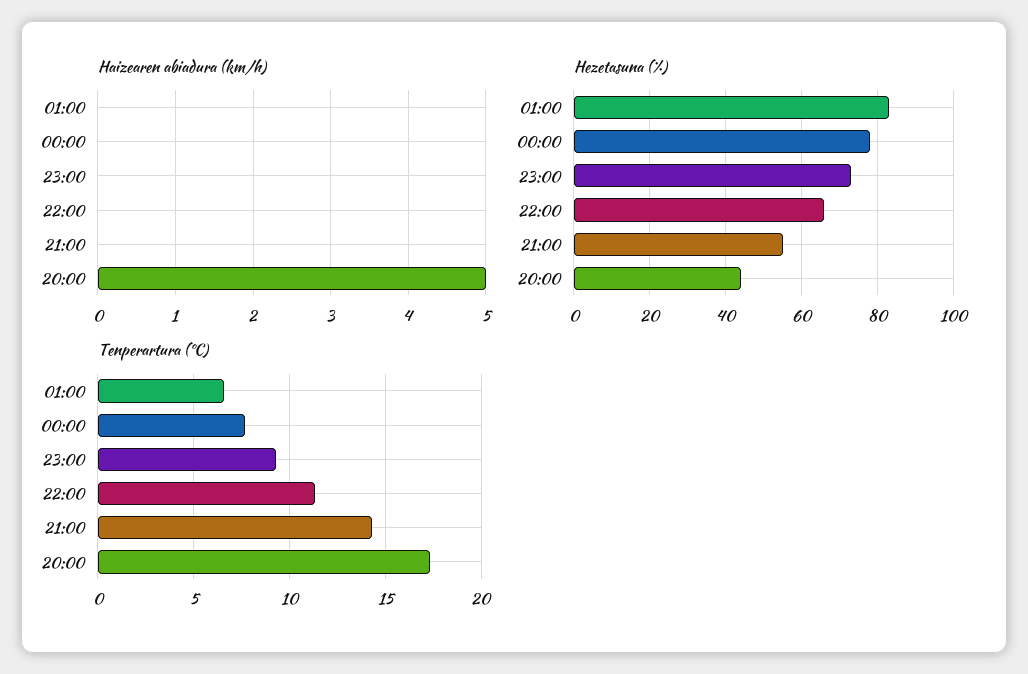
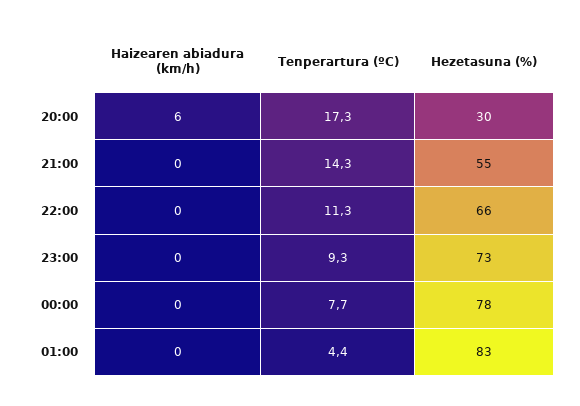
Haizearen abiadura (km/h), 20:00: 5 -> 6
Hezetasuna (%), 20:00: 45 -> 30
Tenperartura (ºC), 01:00: 6.5 -> 4.4

